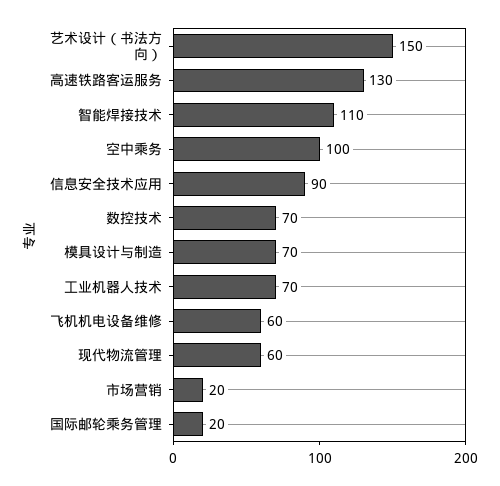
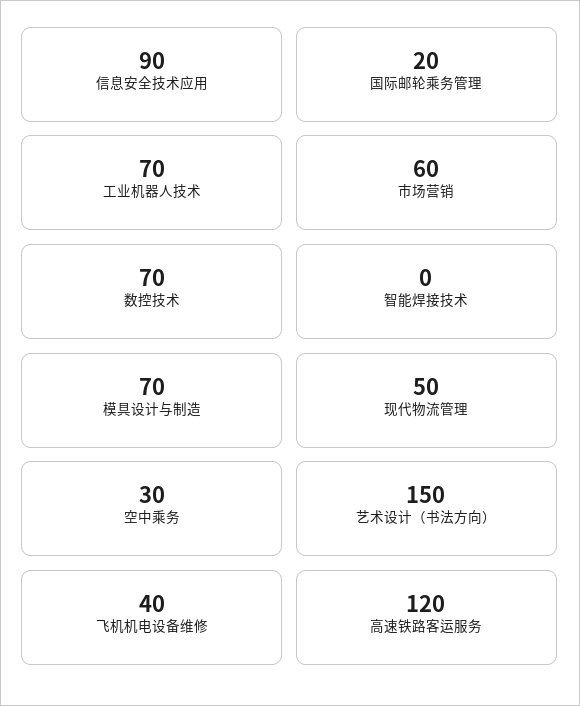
高速铁路客运服务: 130 -> 120
智能焊接技术: 110 -> 0
空中乘务: 100 -> 30
飞机机电设备维修: 60 -> 40
现代物流管理: 60 -> 50
市场营销: 20 -> 60

